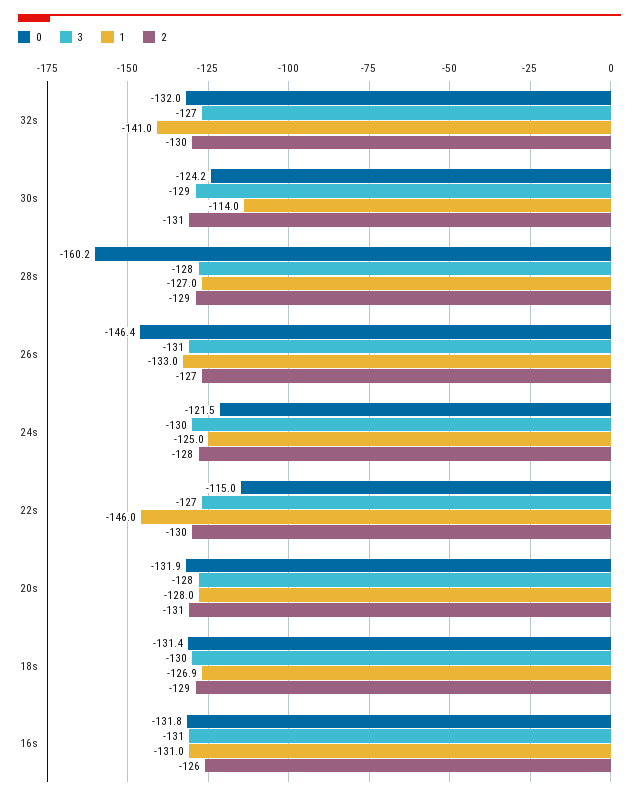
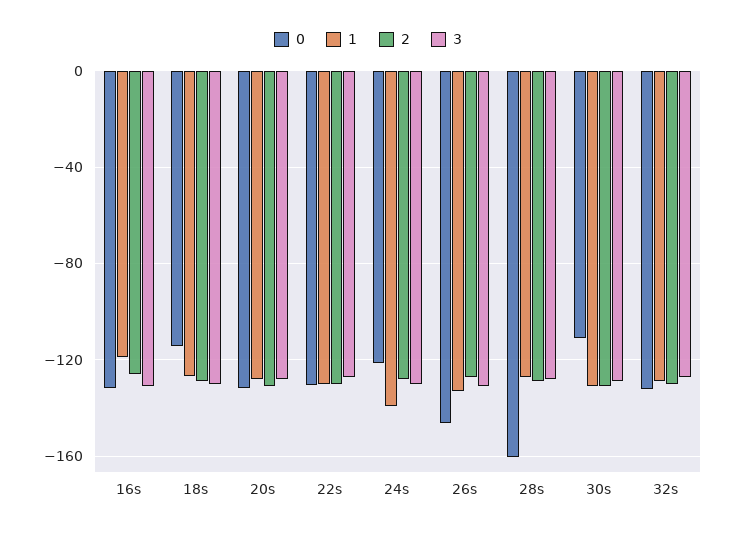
1, 32s: -141 -> -130
0, 30s: -124.2 -> -110
1, 30s: -114 -> -130
1, 24s: -125 -> -140
0, 22s: -115 -> -130
1, 22s: -146 -> -130
0, 18s: -131.4 -> -115
1, 16s: -131 -> -120

